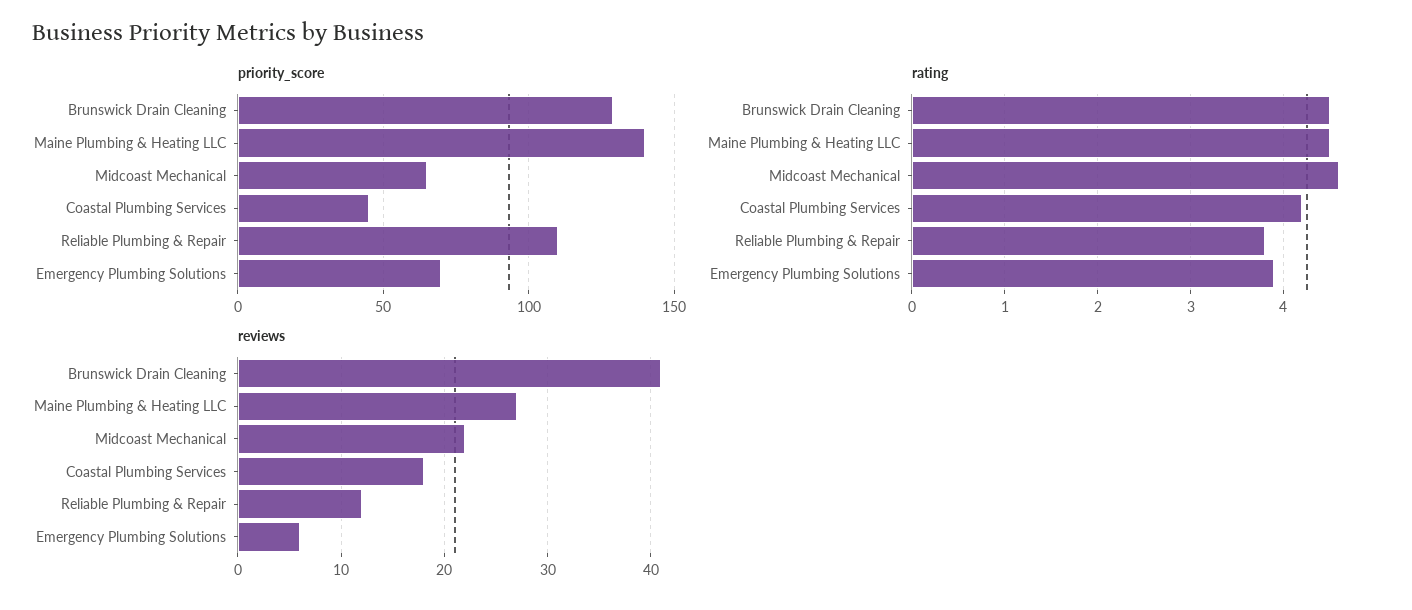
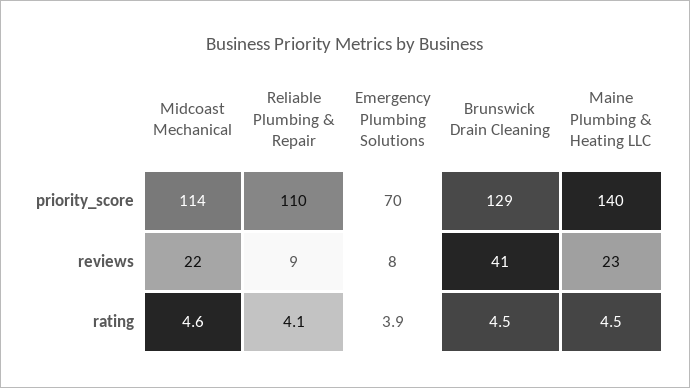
priority_score, Midcoast Mechanical: 65 -> 114
priority_score, Coastal Plumbing Services: 45 -> none
rating, Coastal Plumbing Services: 4.2 -> none
rating, Reliable Plumbing & Repair: 3.8 -> 4.1
reviews, Maine Plumbing & Heating LLC: 27 -> 23
reviews, Coastal Plumbing Services: 18 -> none
reviews, Reliable Plumbing & Repair: 12 -> 9
reviews, Emergency Plumbing Solutions: 6 -> 8

